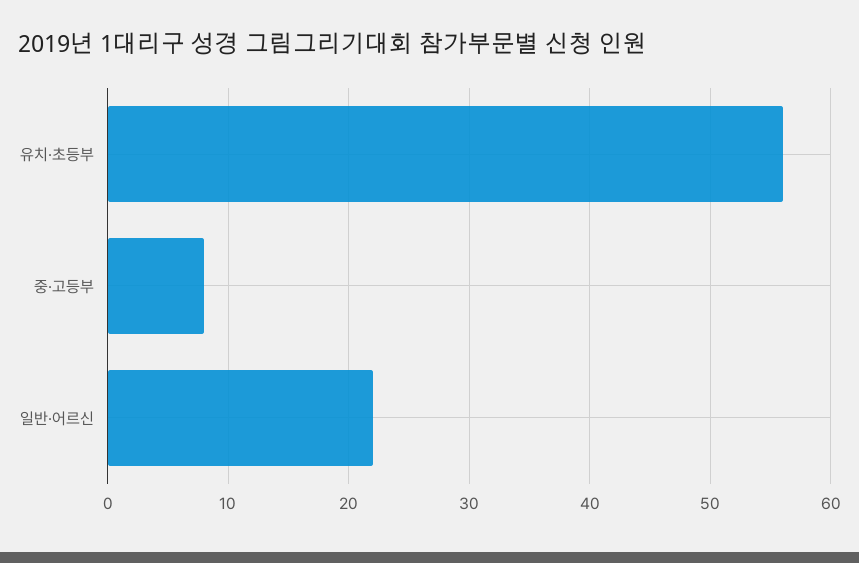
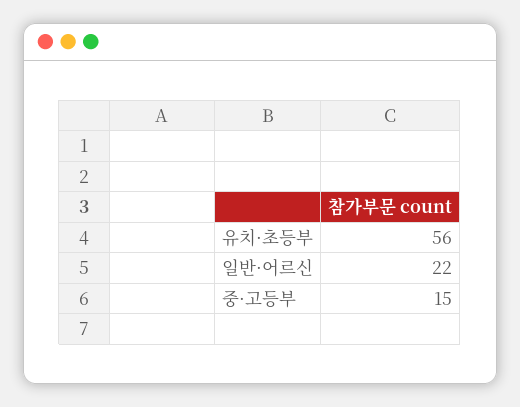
중·고등부: 8 -> 15

